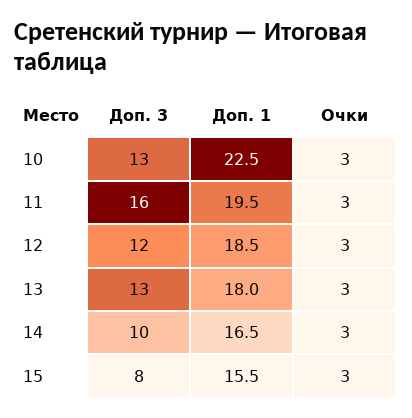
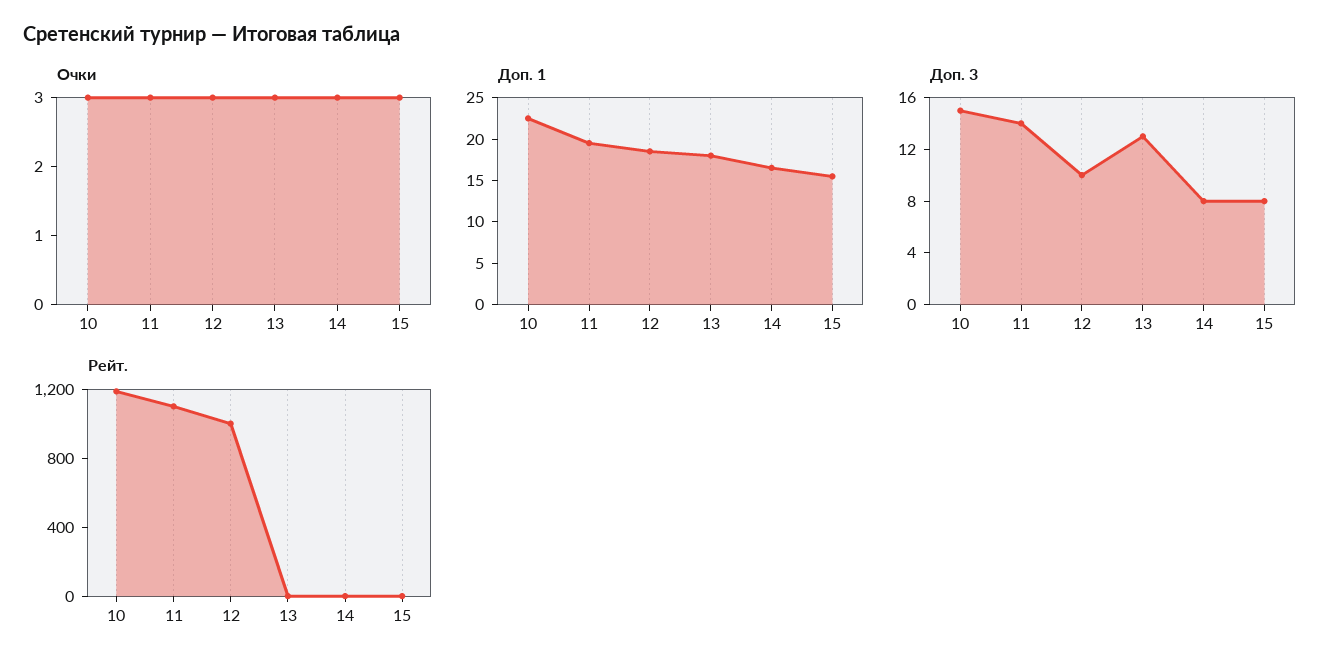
Доп. 3, 10: 13 -> 15
Доп. 3, 11: 16 -> 14
Доп. 3, 12: 12 -> 10
Доп. 3, 14: 10 -> 8
Рейт., 10: none -> 1200
Рейт., 11: none -> 1100
Рейт., 12: none -> 1000
Рейт., 13: none -> 0
Рейт., 14: none -> 0
Рейт., 15: none -> 0

